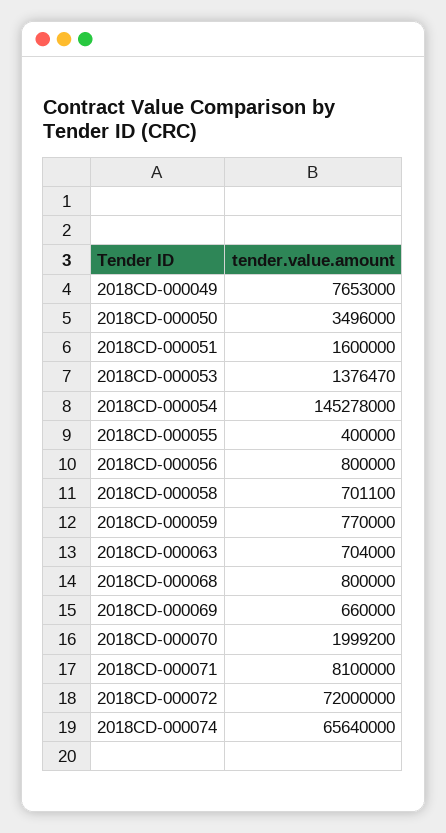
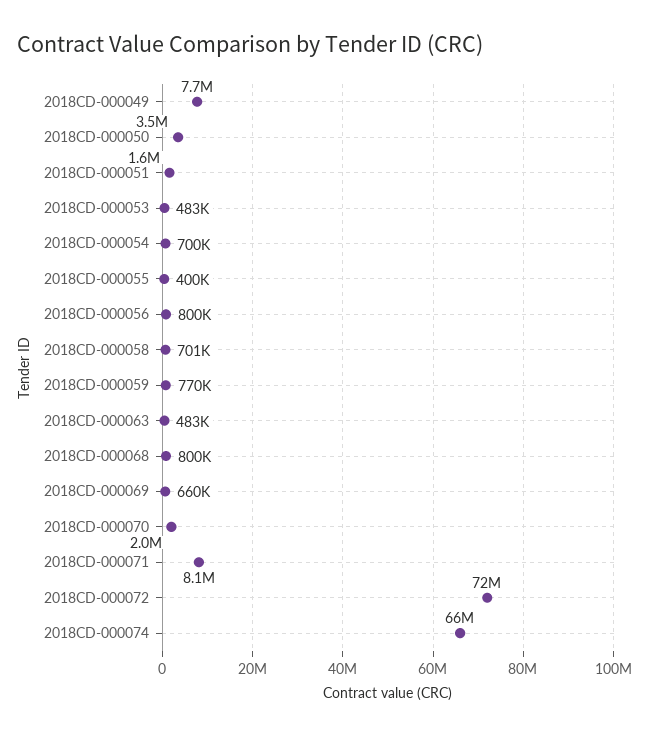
2018CD-000053: 1376470 -> 483000
2018CD-000054: 145278000 -> 700000
2018CD-000063: 704000 -> 483000

